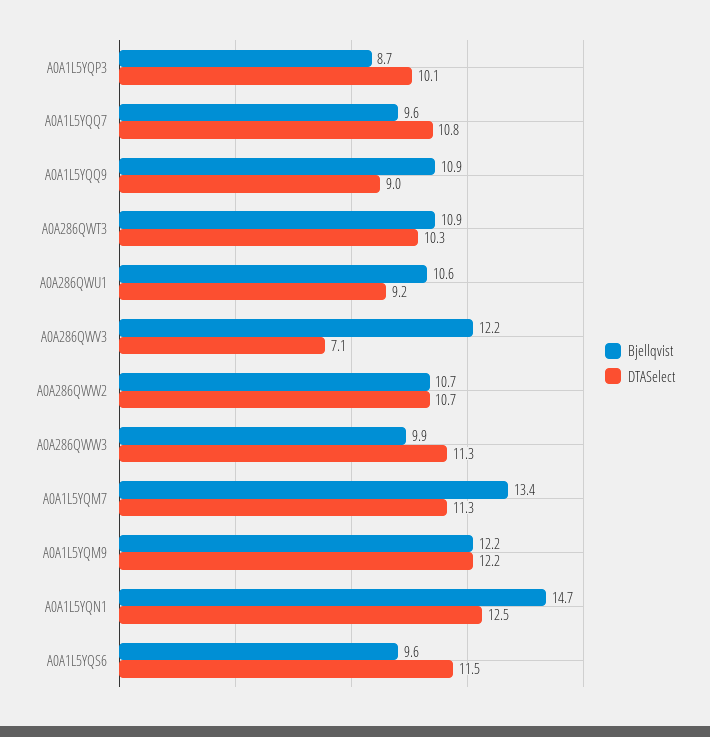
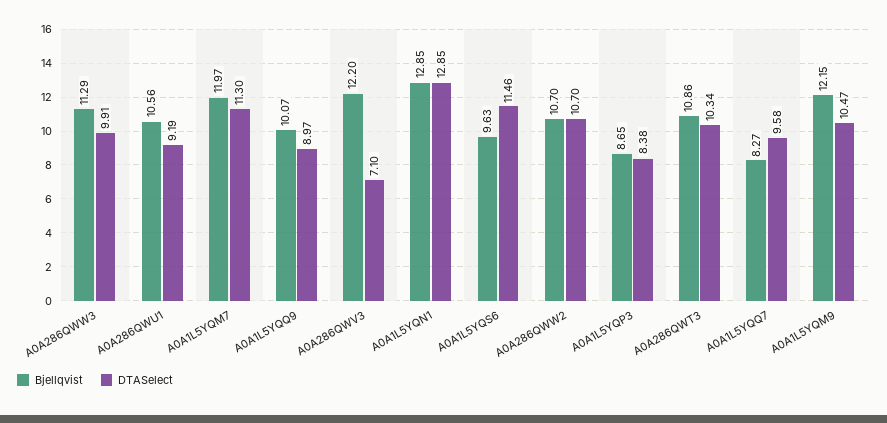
DTASelect, A0A1L5YQP3: 10.1 -> 8.38
Bjellqvist, A0A1L5YQQ7: 9.6 -> 8.27
DTASelect, A0A1L5YQQ7: 10.8 -> 9.58
Bjellqvist, A0A1L5YQQ9: 10.9 -> 10.07
Bjellqvist, A0A286QWW3: 9.9 -> 11.29
DTASelect, A0A286QWW3: 11.3 -> 9.91
Bjellqvist, A0A1L5YQM7: 13.4 -> 11.97
DTASelect, A0A1L5YQM9: 12.2 -> 10.47
Bjellqvist, A0A1L5YQN1: 14.7 -> 12.85
DTASelect, A0A1L5YQN1: 12.5 -> 12.85

